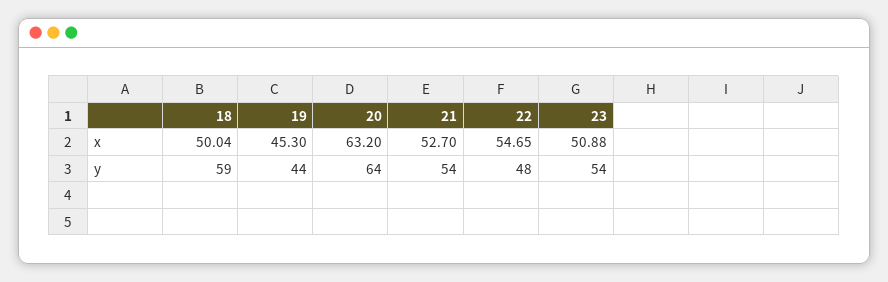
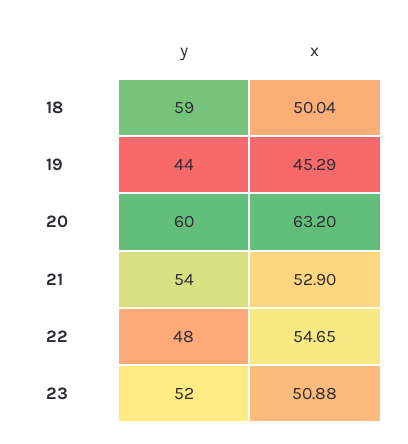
19, x: 45.3 -> 45.29
21, x: 52.7 -> 52.9
20, y: 64 -> 60
23, y: 54 -> 52

